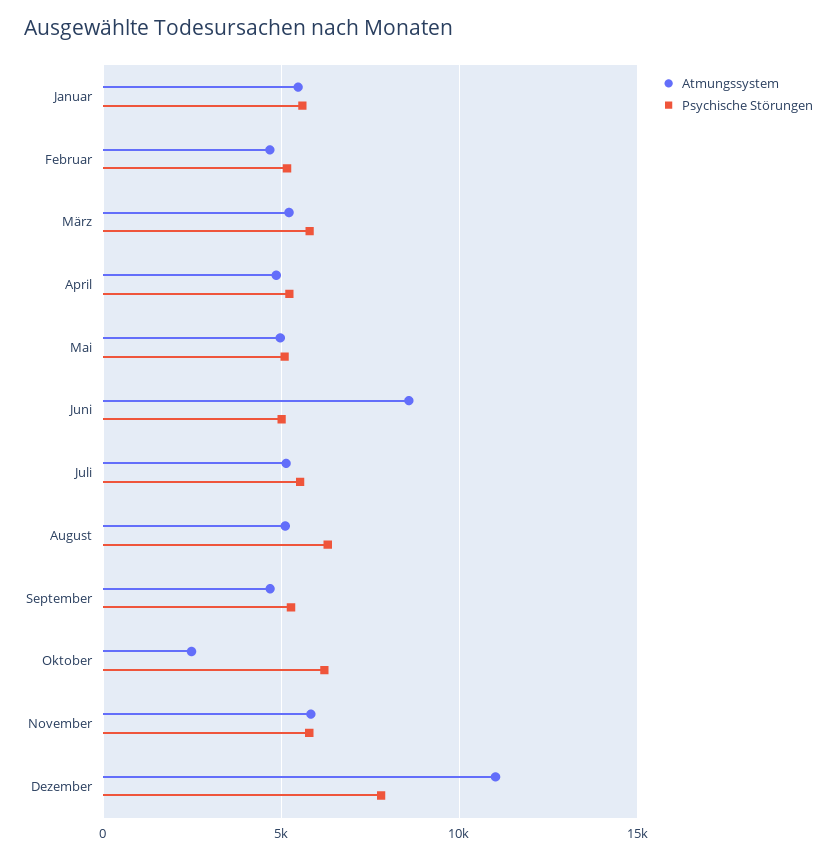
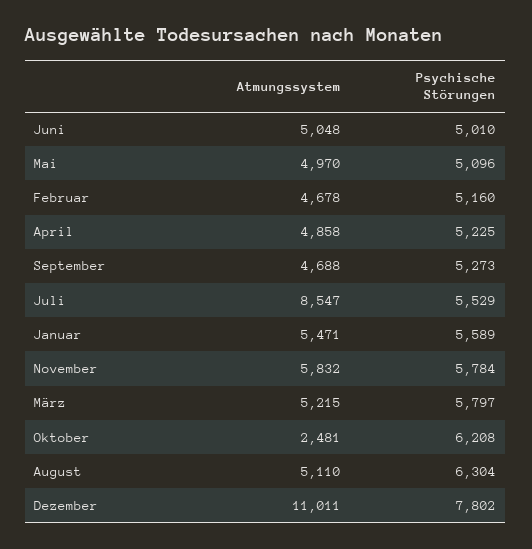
Atmungssystem, Juni: 8500 -> 5048
Atmungssystem, Juli: 5000 -> 8547

